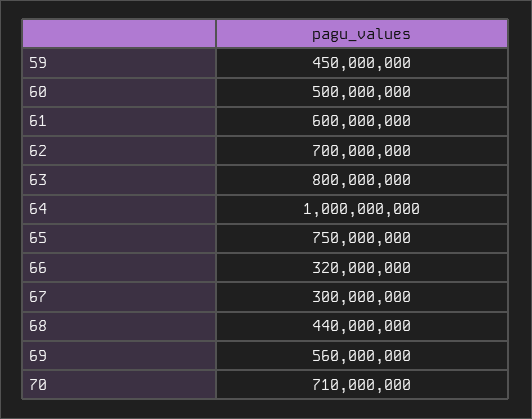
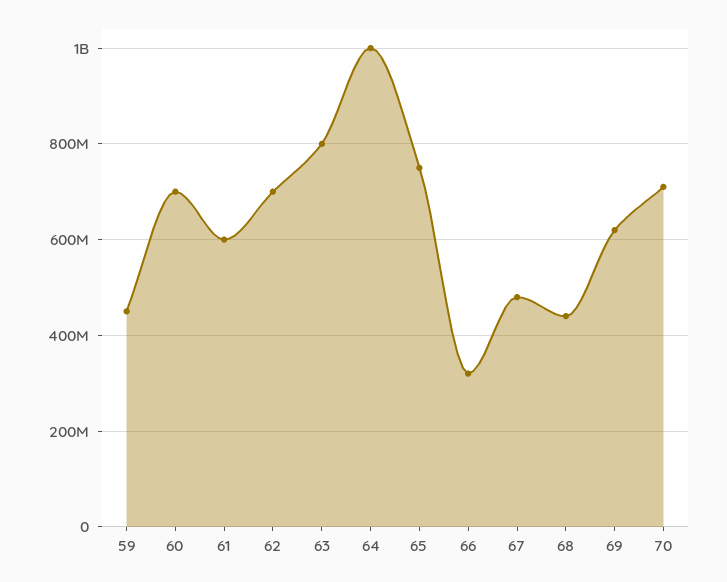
60: 500000000 -> 700000000
67: 300000000 -> 480000000
69: 560000000 -> 620000000

